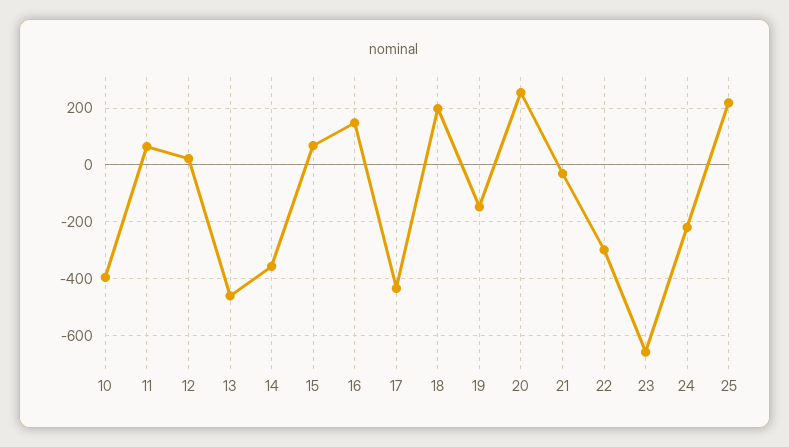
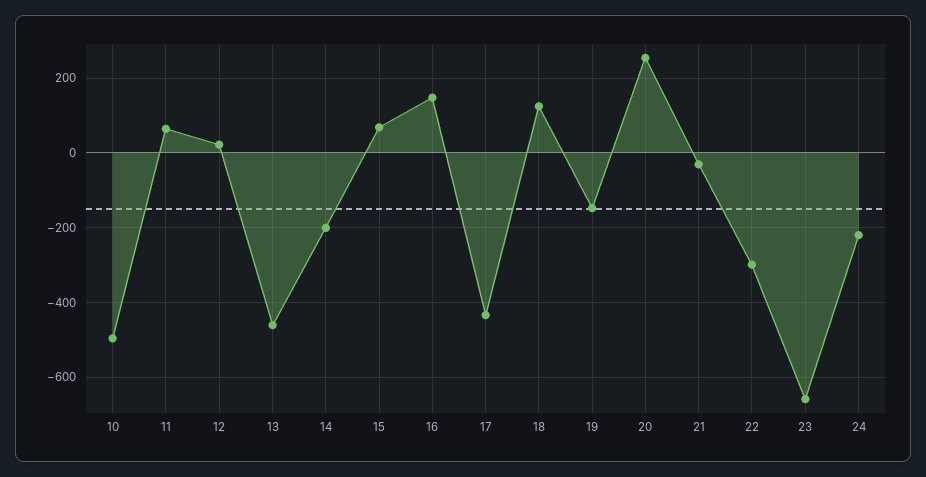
10: -400 -> -500
14: -350 -> -200
18: 200 -> 120
25: 225 -> none

